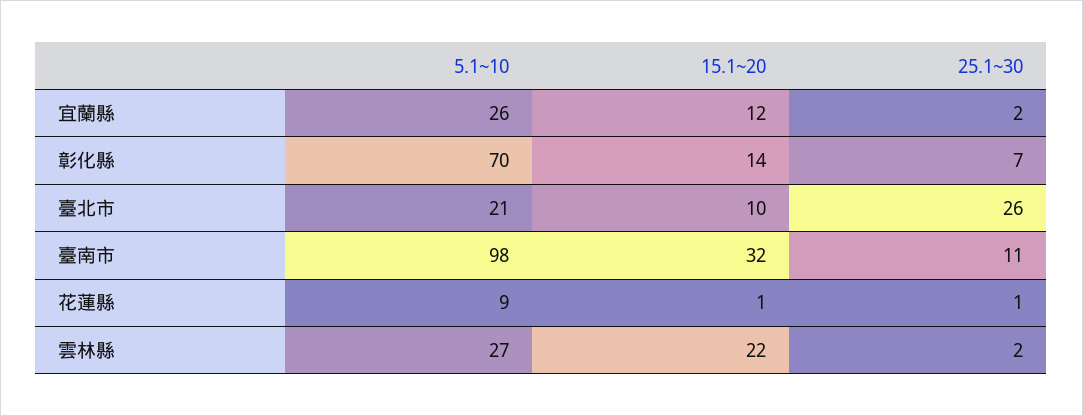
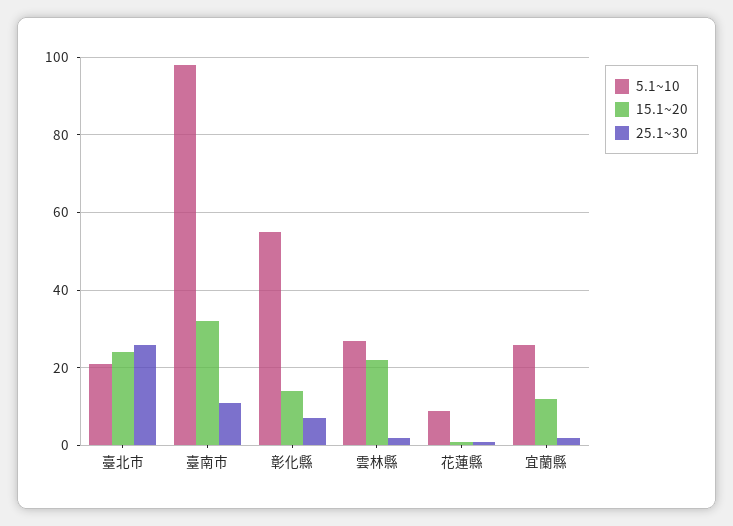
5.1~10, 彰化縣: 70 -> 55
15.1~20, 臺北市: 10 -> 25

